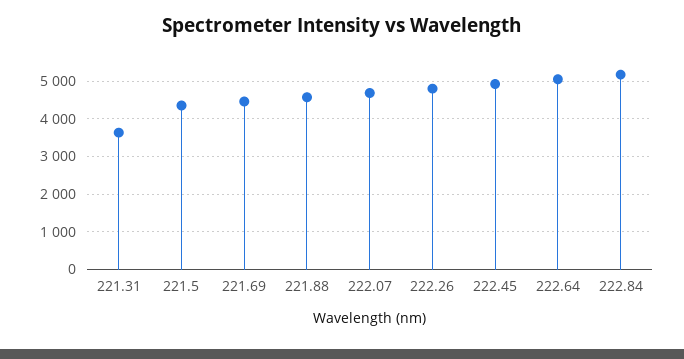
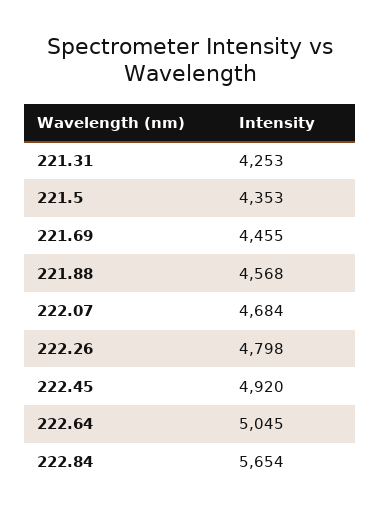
221.31: 3600 -> 4253
222.84: 5200 -> 5654

